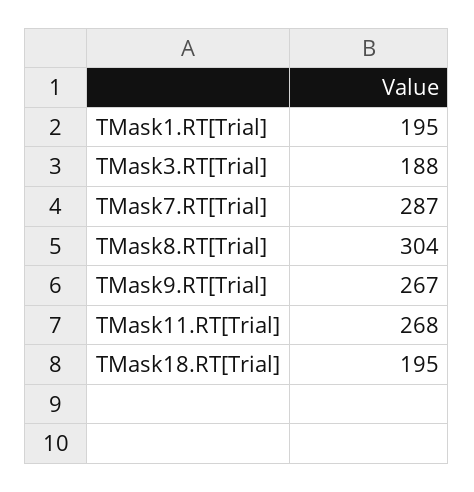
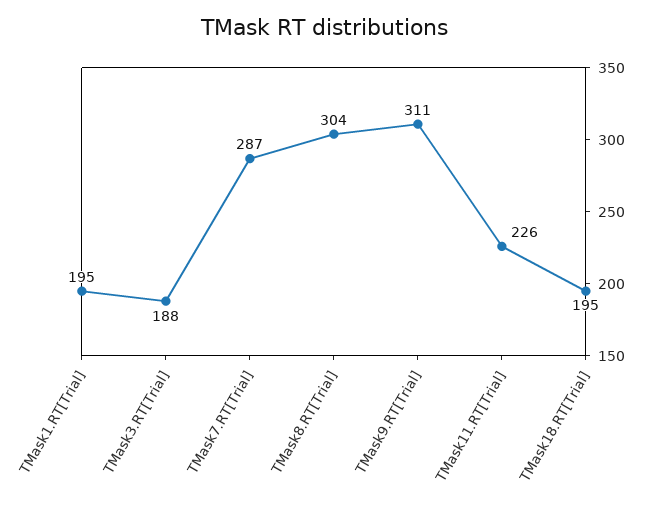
TMask9.RT[Trial]: 267 -> 311
TMask11.RT[Trial]: 268 -> 226

